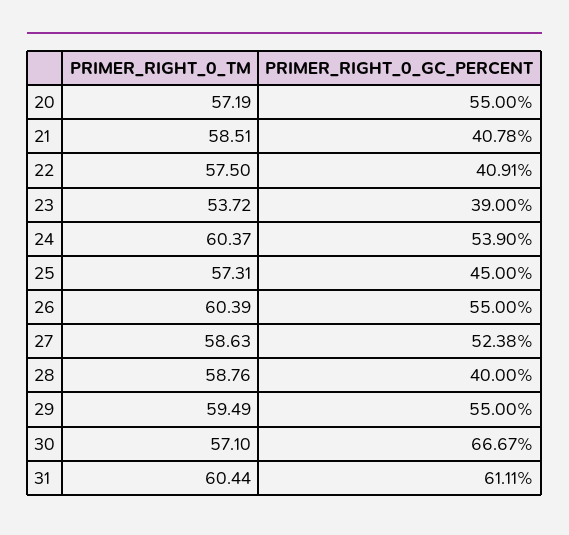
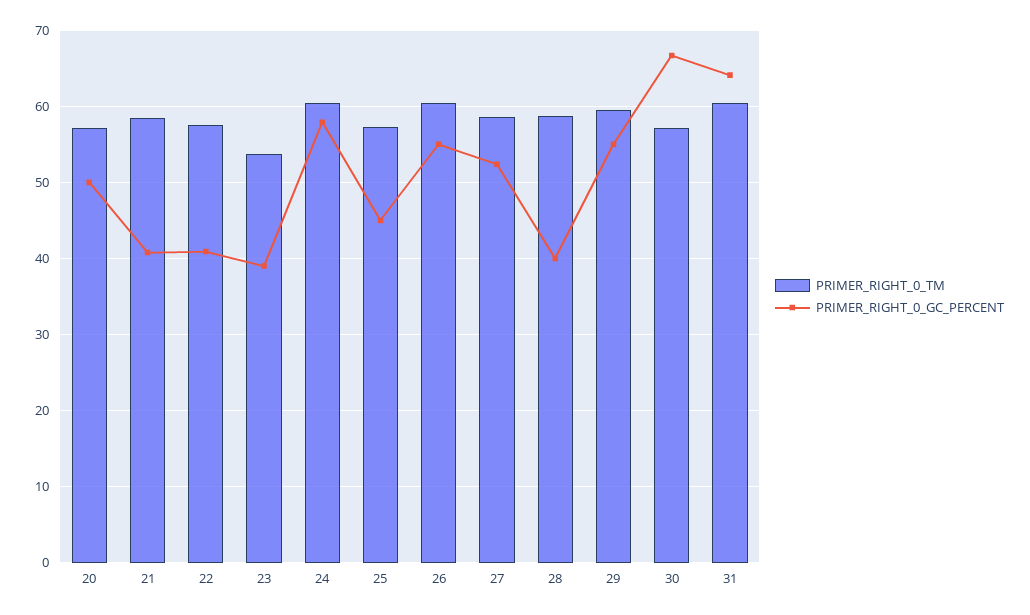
PRIMER_RIGHT_0_GC_PERCENT, 20: 55 -> 50
PRIMER_RIGHT_0_GC_PERCENT, 24: 53.9 -> 58
PRIMER_RIGHT_0_GC_PERCENT, 31: 61.11 -> 64

